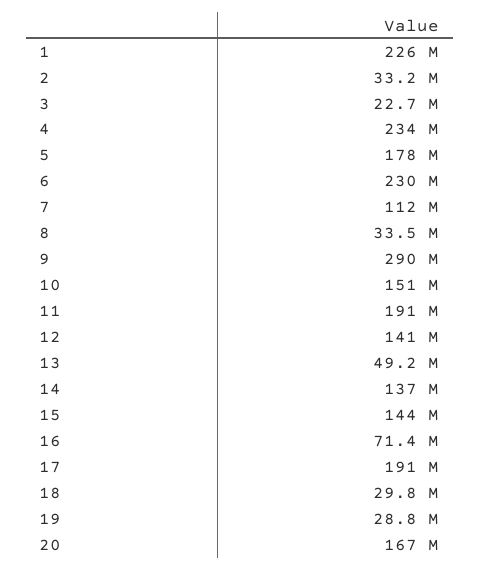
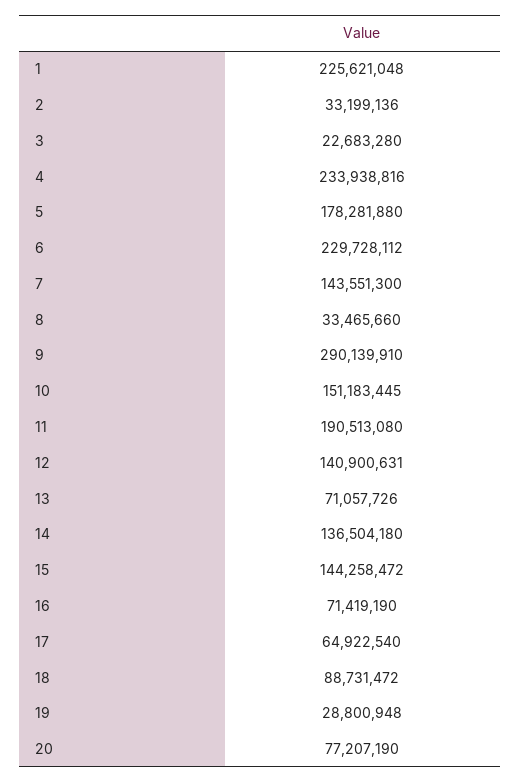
7: 112000000 -> 143551300
13: 49200000 -> 71057726
17: 191000000 -> 64922540
18: 29800000 -> 88731472
20: 167000000 -> 77207190

